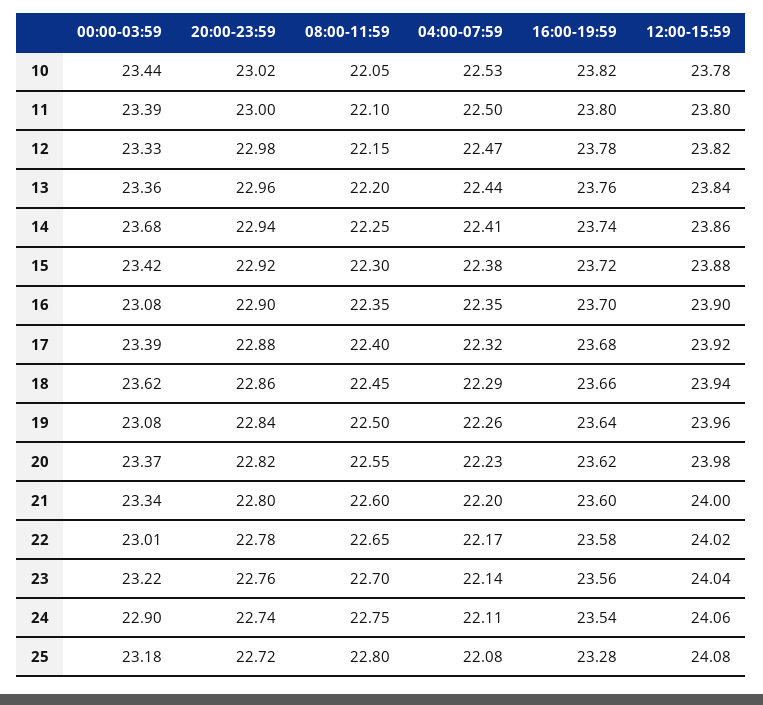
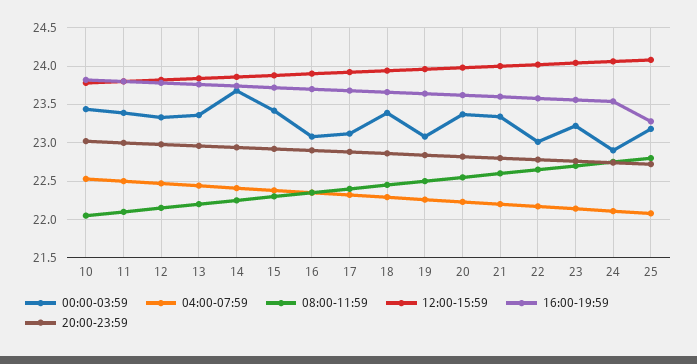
00:00-03:59, 17: 23.39 -> 23.1
00:00-03:59, 18: 23.62 -> 23.4

